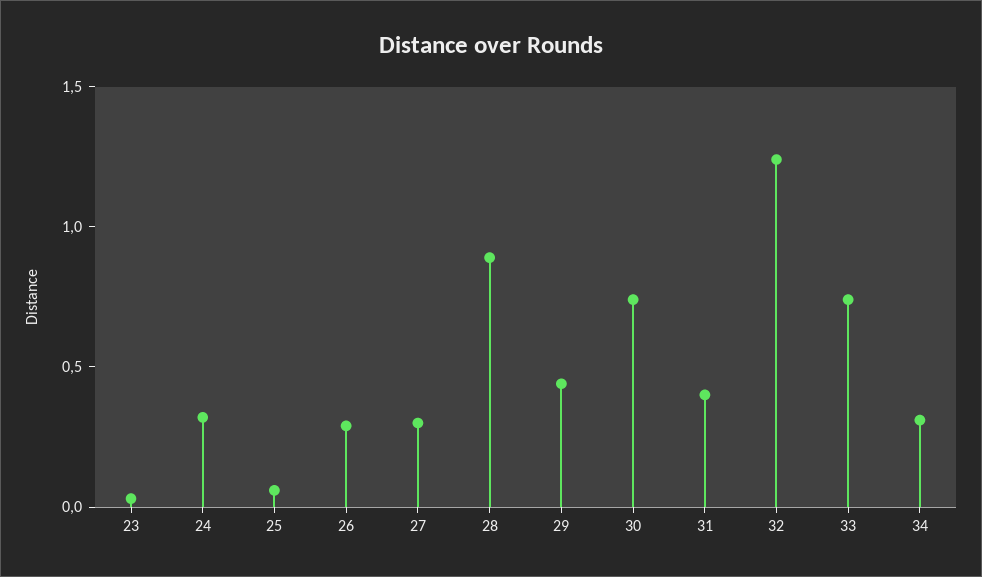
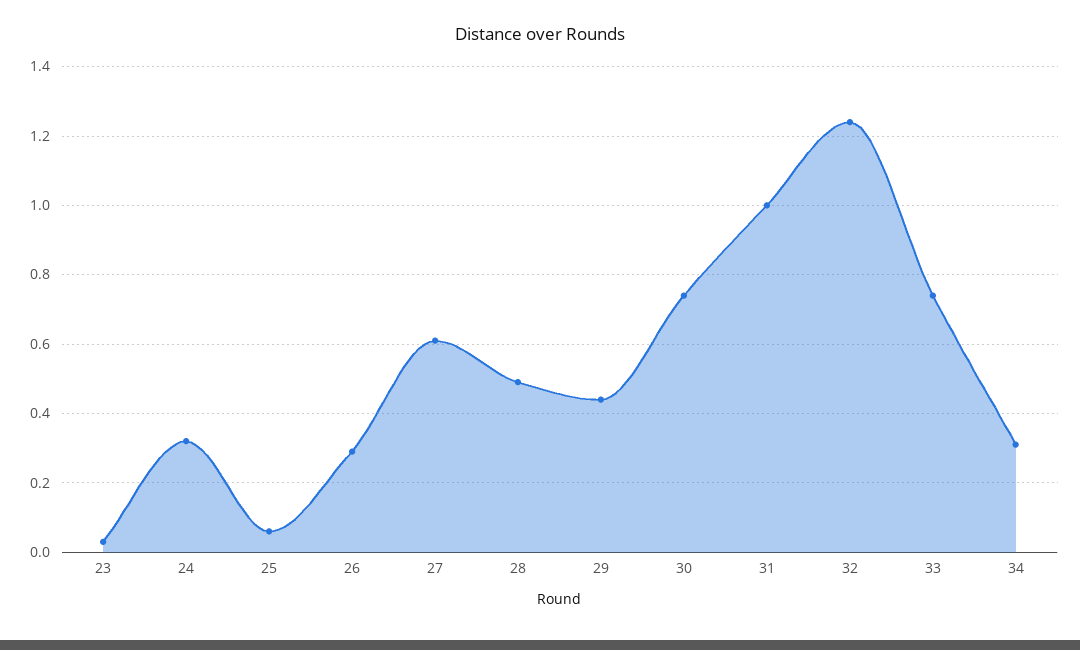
27: 0.3 -> 0.6
28: 0.9 -> 0.5
31: 0.4 -> 1

